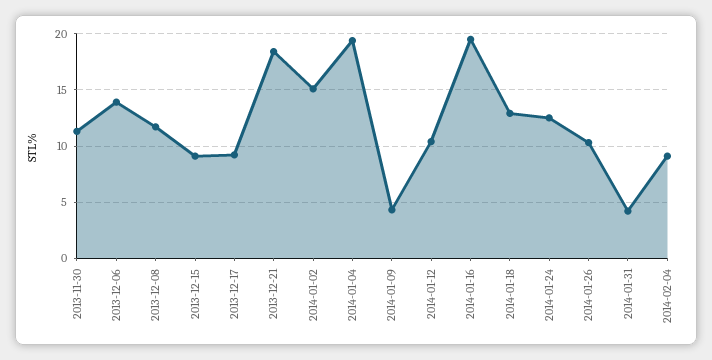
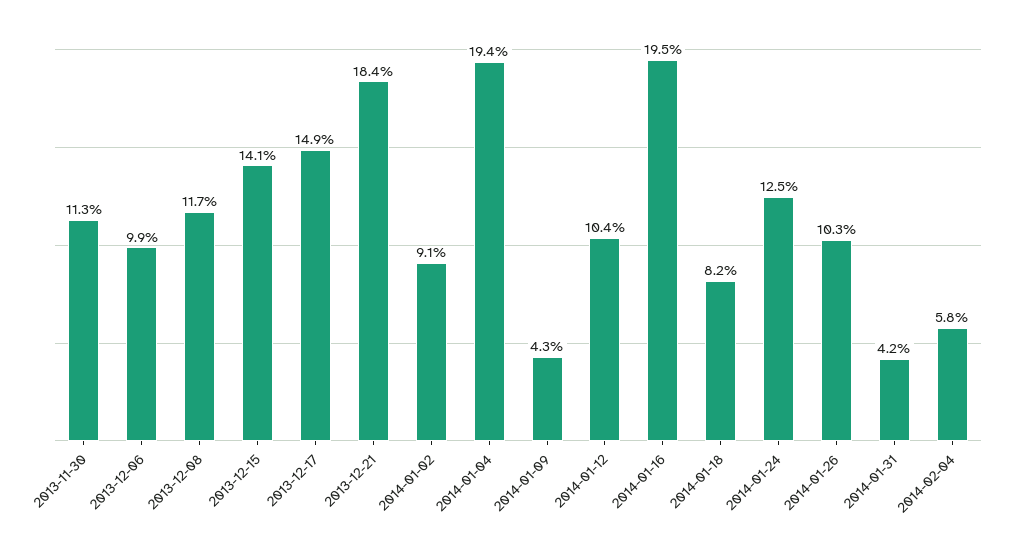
2013-12-06: 14 -> 9.9
2013-12-15: 9 -> 14.1
2013-12-17: 9 -> 14.9
2014-01-02: 15 -> 9.1
2014-01-18: 13 -> 8.2
2014-02-04: 9 -> 5.8

